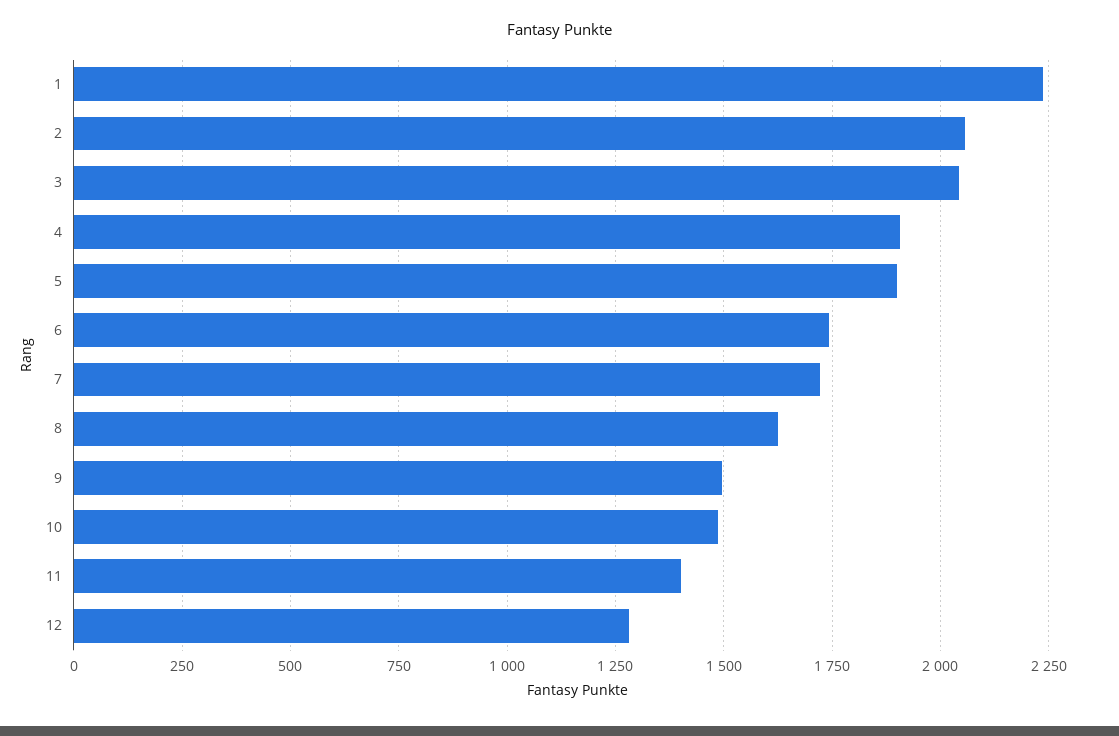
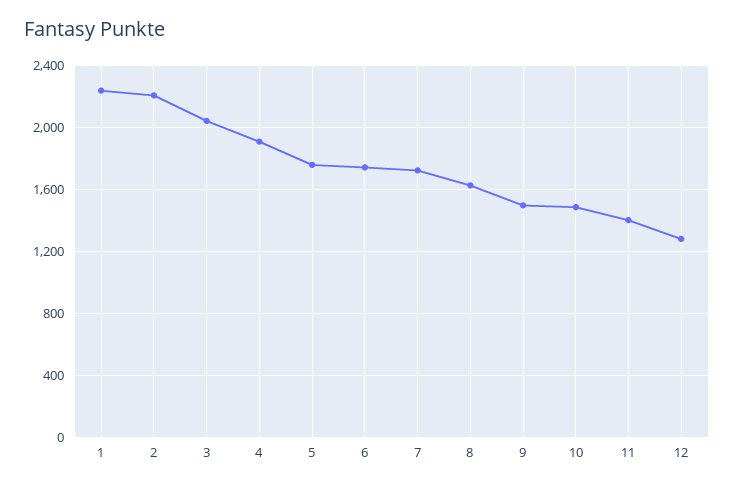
2: 2050 -> 2200
5: 1900 -> 1750

